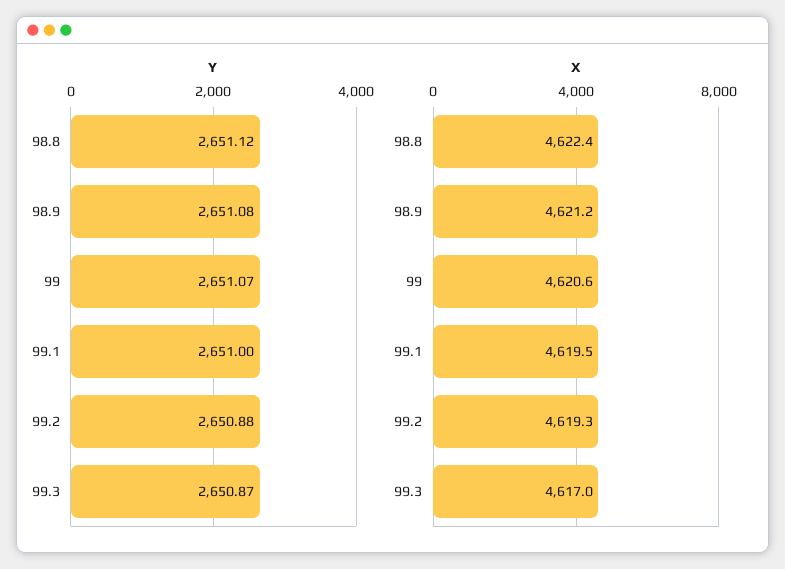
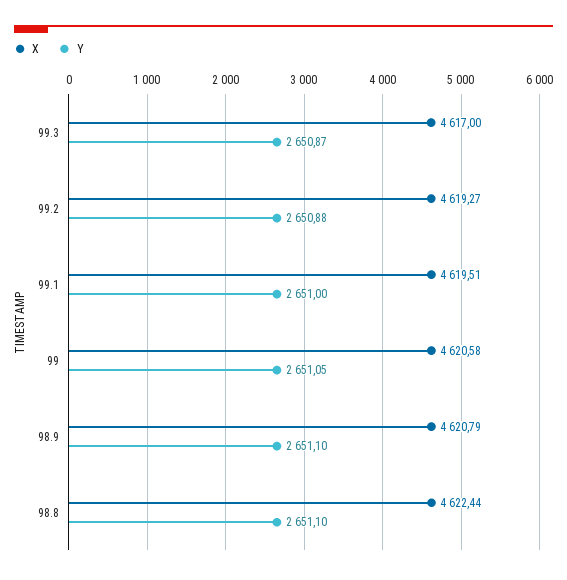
Y, 98.8: 2651.12 -> 2651.1
Y, 98.9: 2651.08 -> 2651.1
Y, 99: 2651.07 -> 2651.05
X, 98.9: 4621.2 -> 4620.79

